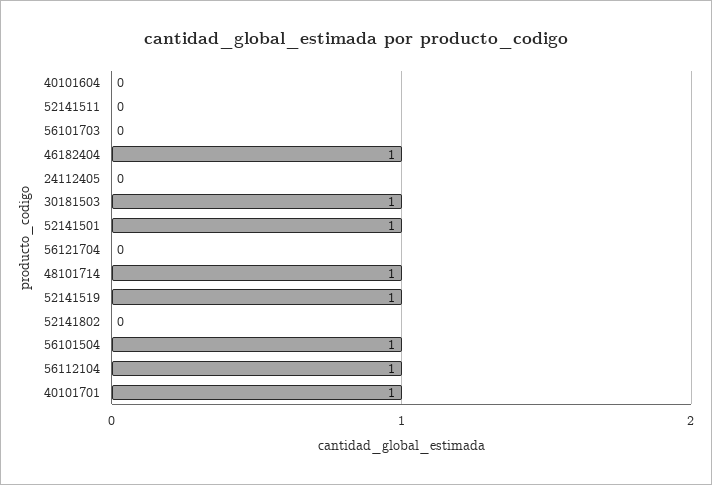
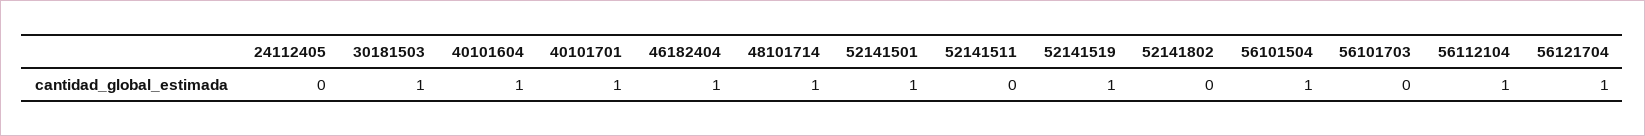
40101604: 0 -> 1
56121704: 0 -> 1

